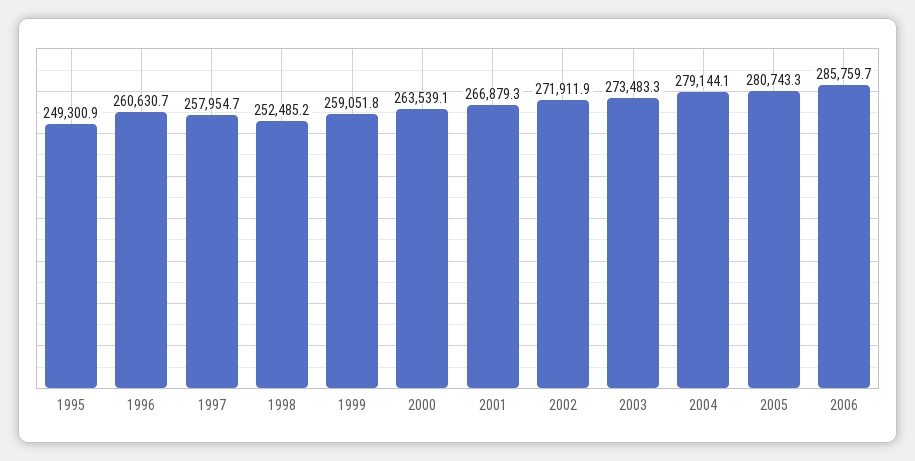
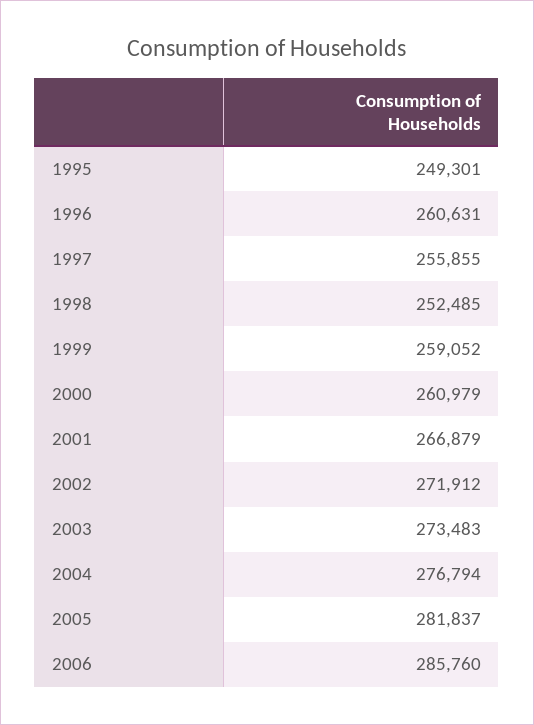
1997: 257954.7 -> 255855
2000: 263539.1 -> 260979
2004: 279144.1 -> 276794
2005: 280743.3 -> 281837

